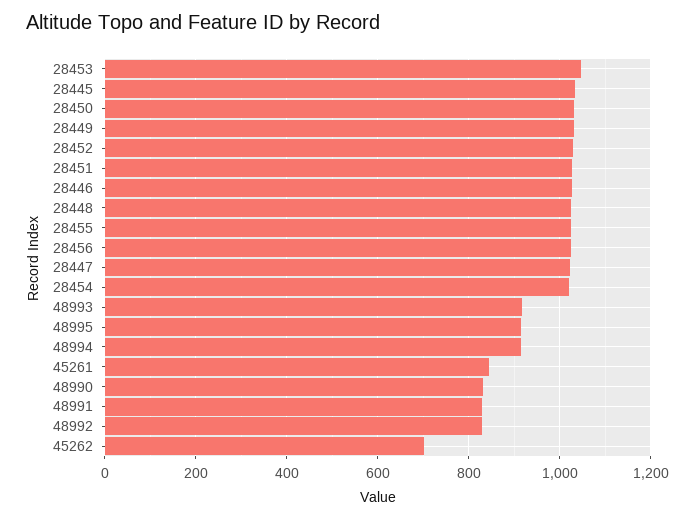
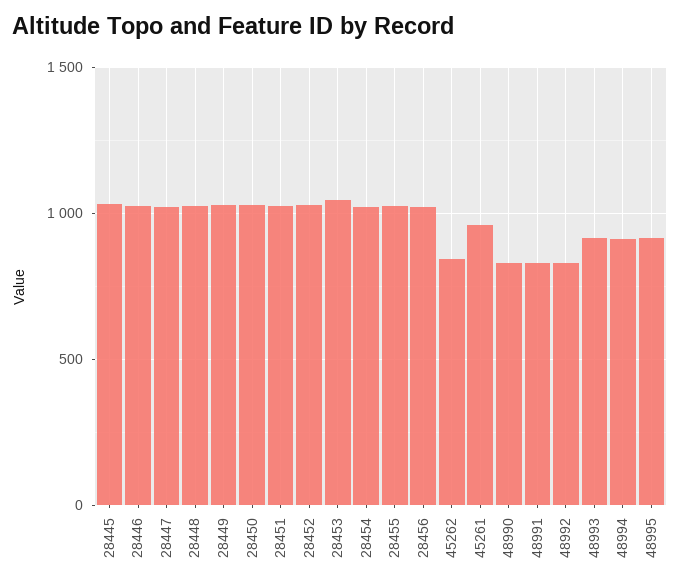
45261: 840 -> 950
45262: 700 -> 850

